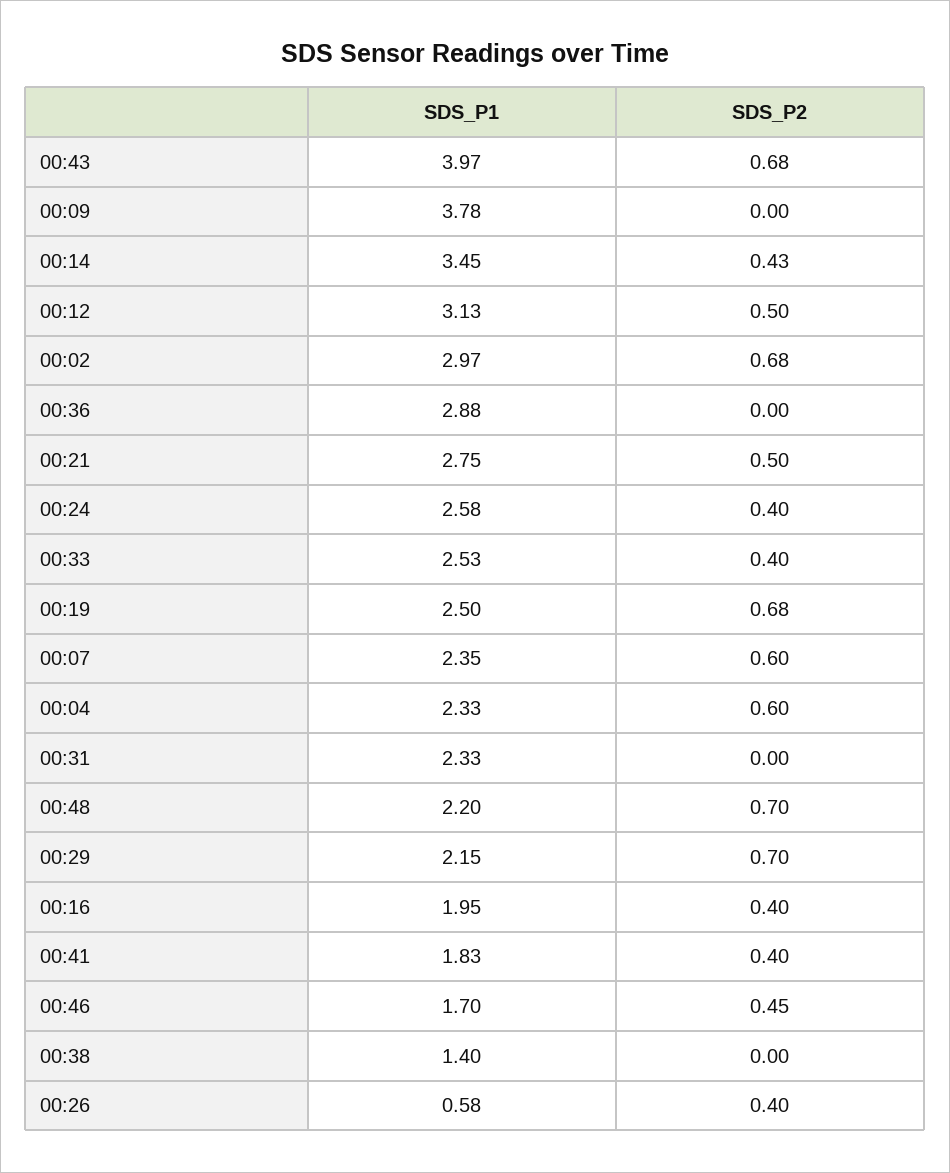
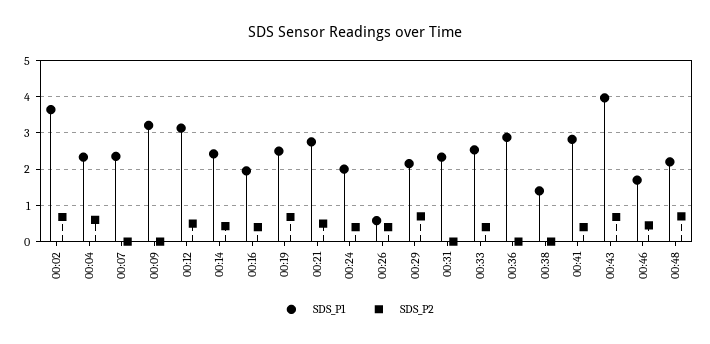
SDS_P1, 00:09: 3.78 -> 3.2
SDS_P1, 00:14: 3.45 -> 2.4
SDS_P1, 00:02: 2.97 -> 3.6
SDS_P1, 00:24: 2.58 -> 2
SDS_P2, 00:07: 0.6 -> 0
SDS_P1, 00:41: 1.83 -> 2.8

